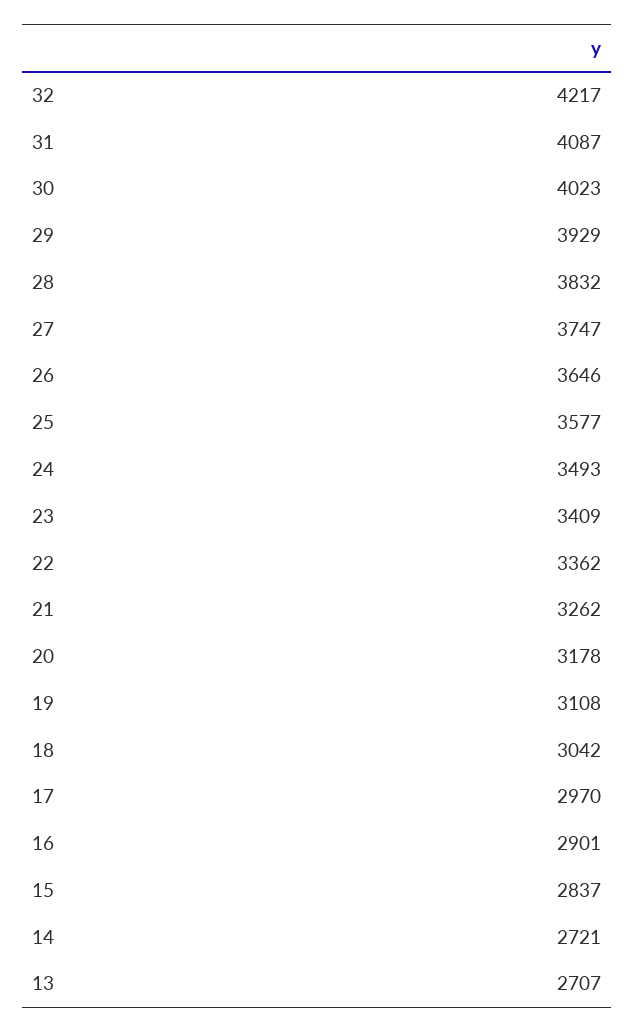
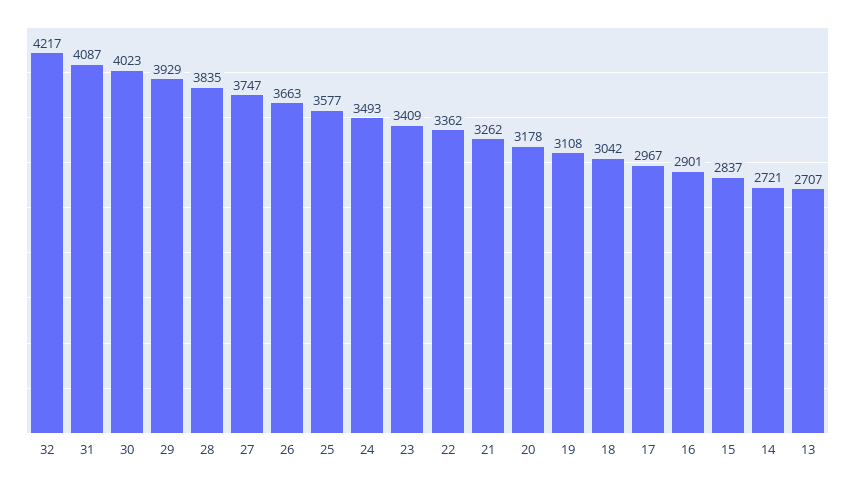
28: 3832 -> 3835
26: 3646 -> 3663
17: 2970 -> 2967

